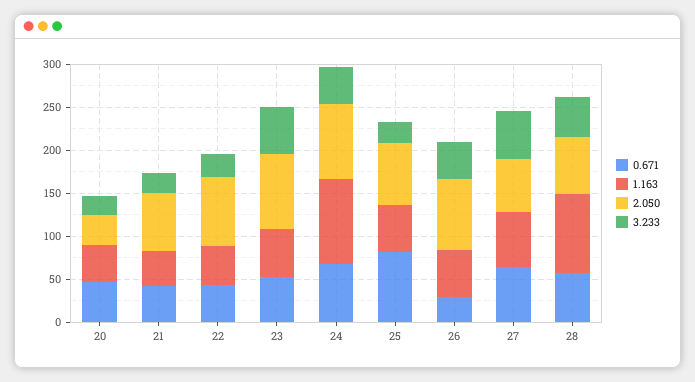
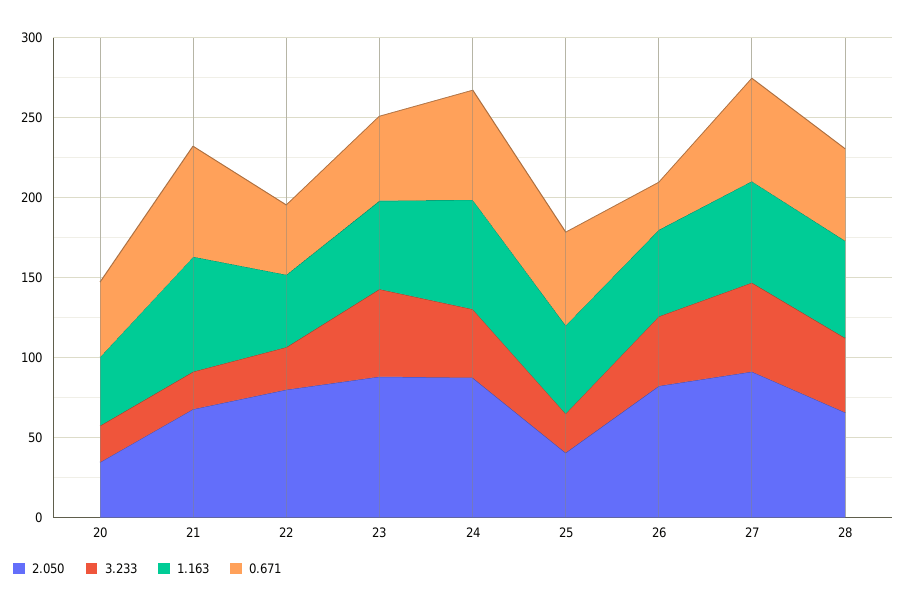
0.671, 21: 40 -> 70
1.163, 21: 40 -> 70
1.163, 24: 100 -> 70
0.671, 25: 80 -> 60
2.050, 25: 70 -> 40
2.050, 27: 60 -> 90
1.163, 28: 90 -> 60

